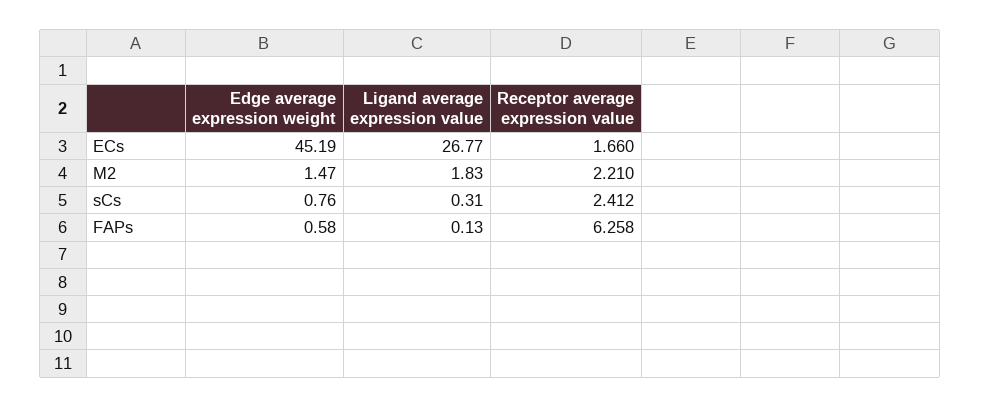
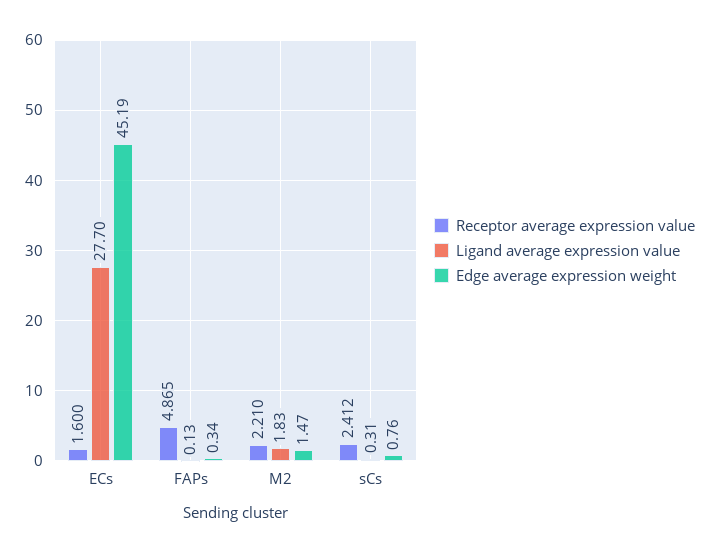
Ligand average expression value, ECs: 26.77 -> 27.7
Receptor average expression value, ECs: 1.66 -> 1.6
Edge average expression weight, FAPs: 0.58 -> 0.34
Receptor average expression value, FAPs: 6.258 -> 4.865

